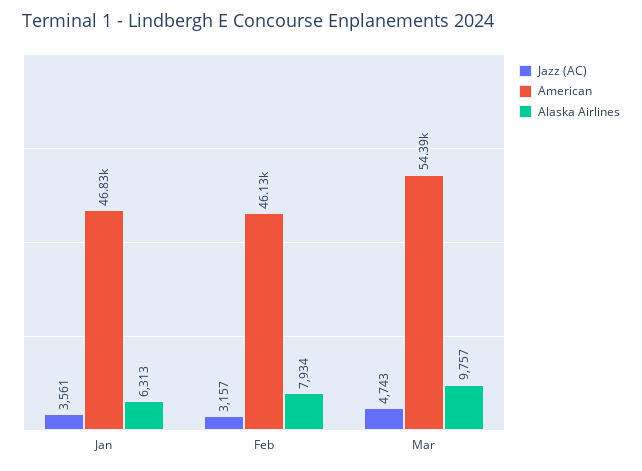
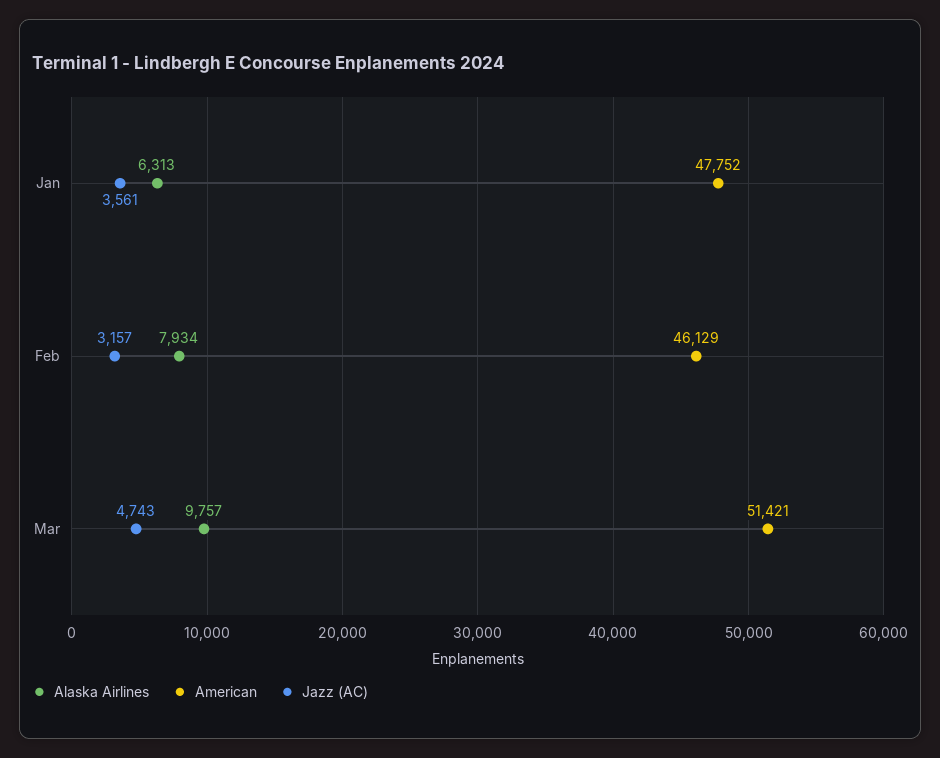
American, Jan: 46830 -> 47752
American, Mar: 54390 -> 51421

